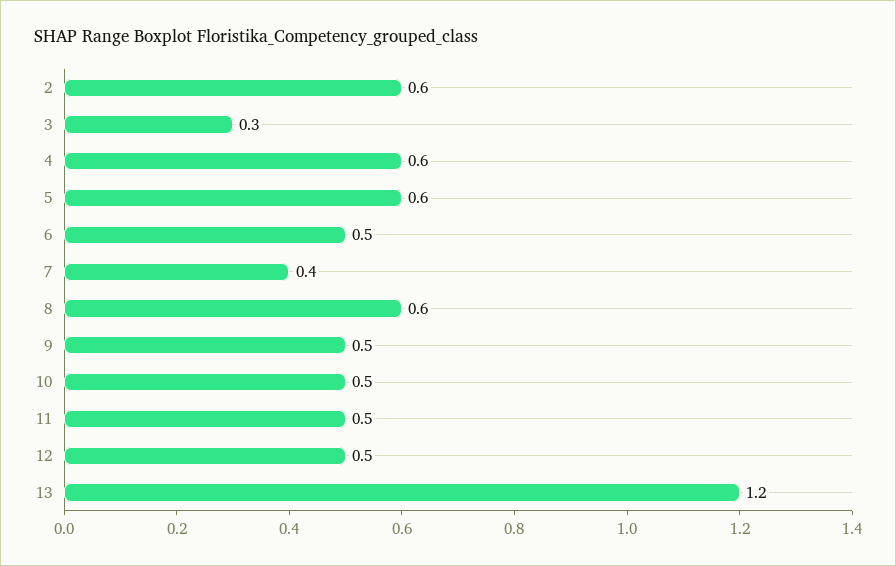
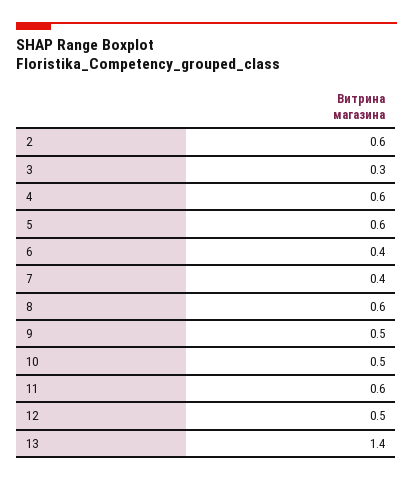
6: 0.5 -> 0.4
11: 0.5 -> 0.6
13: 1.2 -> 1.4

